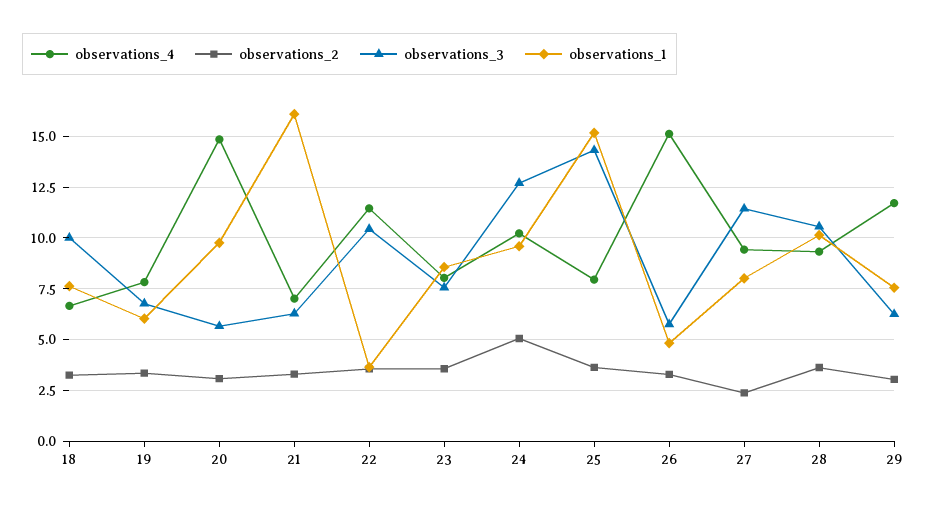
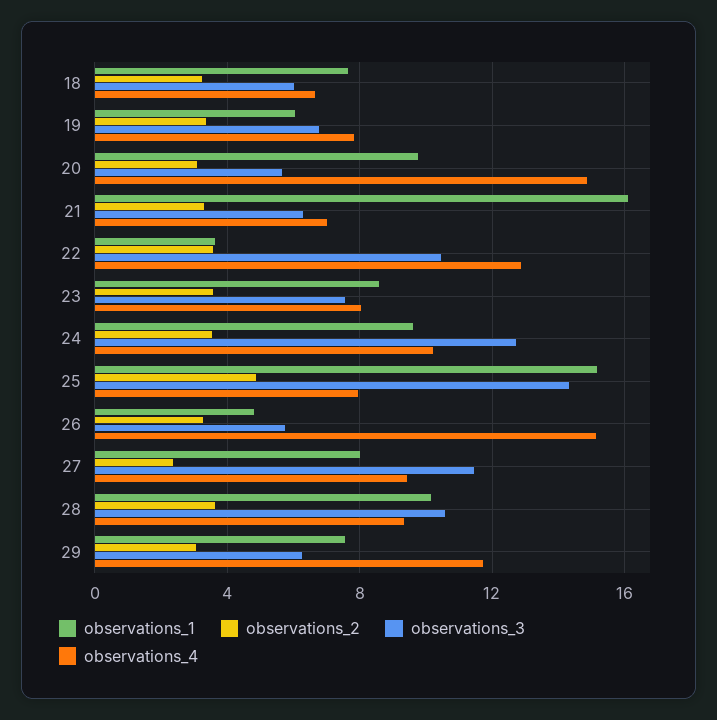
observations_3, 18: 10 -> 6
observations_4, 22: 11.5 -> 13
observations_2, 24: 5 -> 3.5
observations_2, 25: 3.5 -> 5

